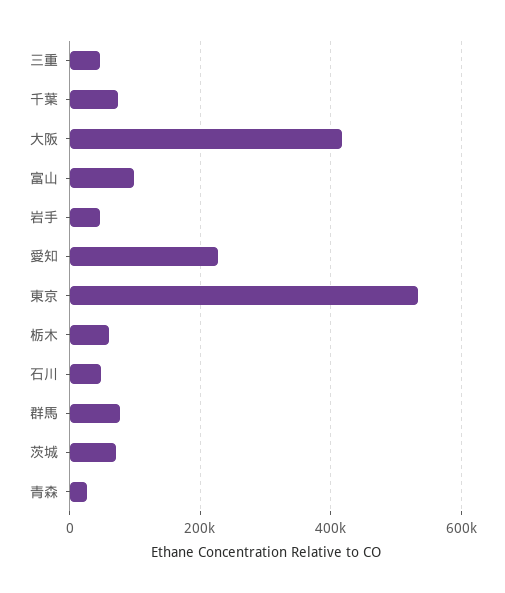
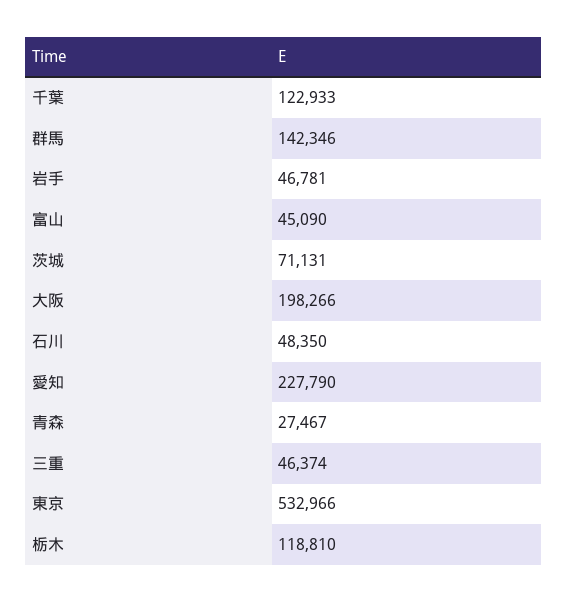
千葉: 80000 -> 122933
大阪: 420000 -> 198266
富山: 100000 -> 45090
栃木: 60000 -> 118810
群馬: 80000 -> 142346

